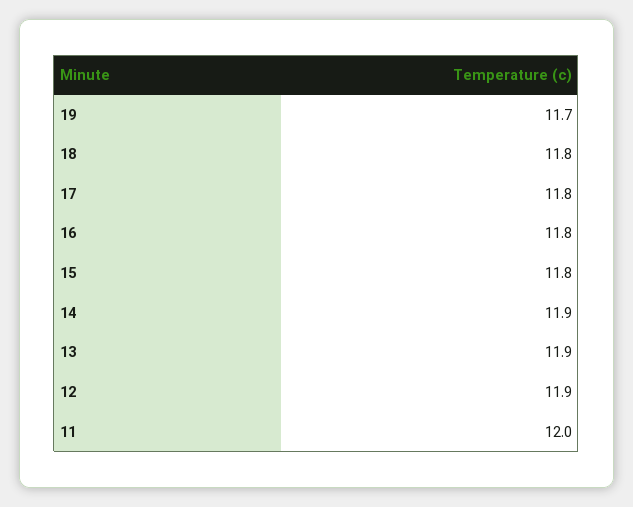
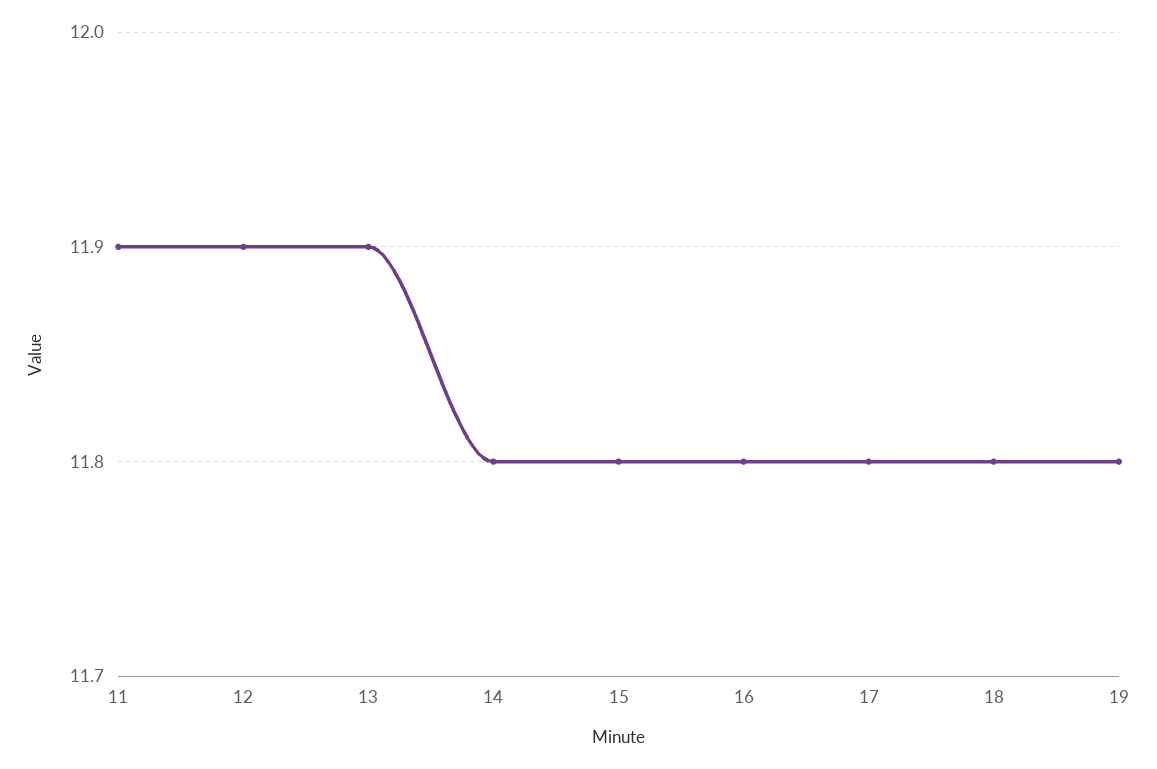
19: 11.7 -> 11.8
14: 11.9 -> 11.8
11: 12 -> 11.9

